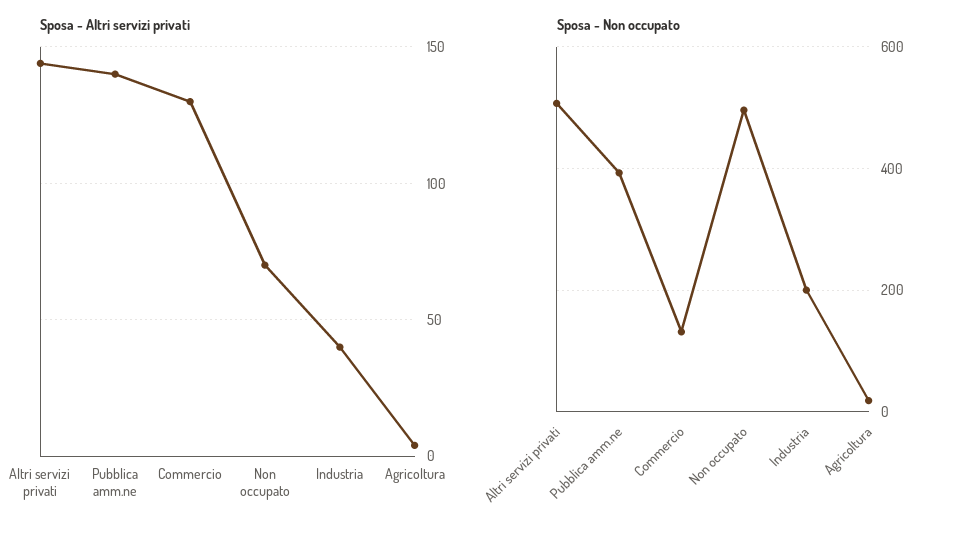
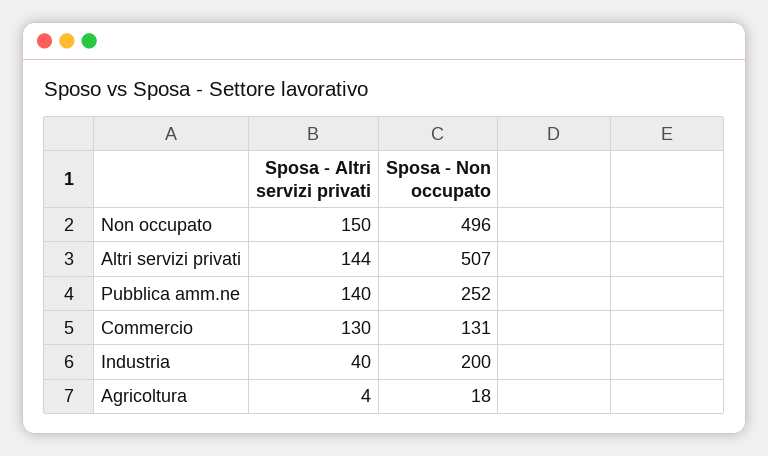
Sposa - Altri servizi privati, Non occupato: 70 -> 150
Sposa - Non occupato, Pubblica amm.ne: 400 -> 252

